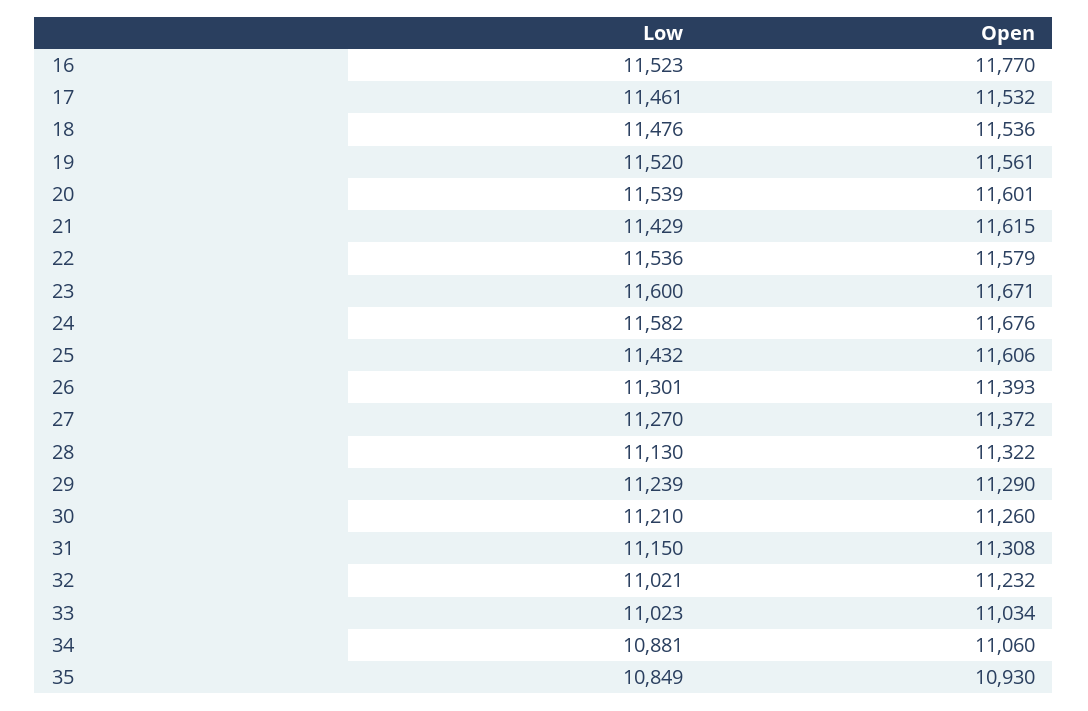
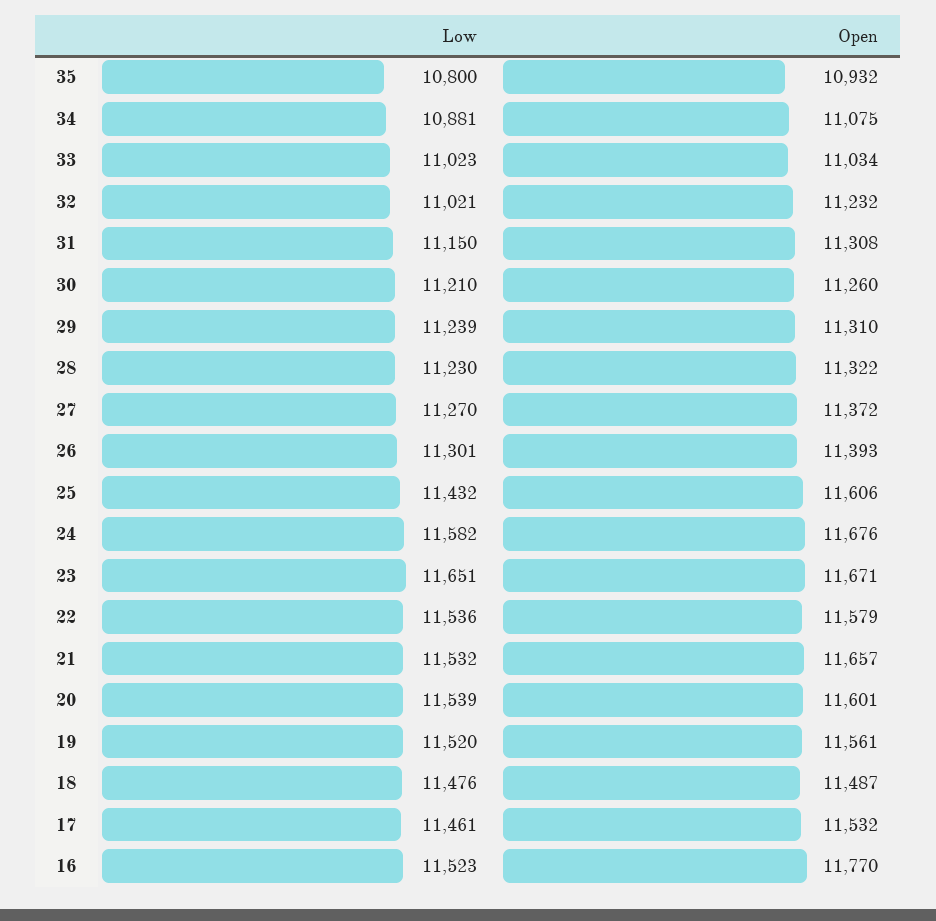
Open, 18: 11536 -> 11487
Low, 21: 11429 -> 11532
Open, 21: 11615 -> 11657
Low, 23: 11600 -> 11651
Low, 28: 11130 -> 11230
Open, 29: 11290 -> 11310
Open, 34: 11060 -> 11075
Low, 35: 10849 -> 10800
Open, 35: 10930 -> 10932

